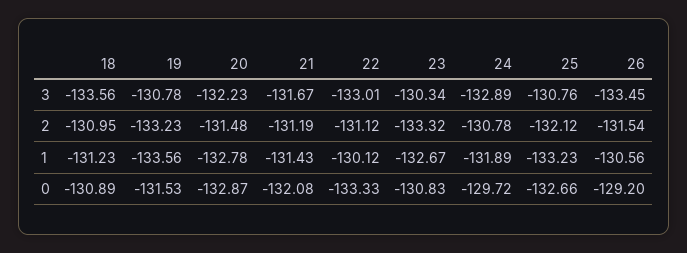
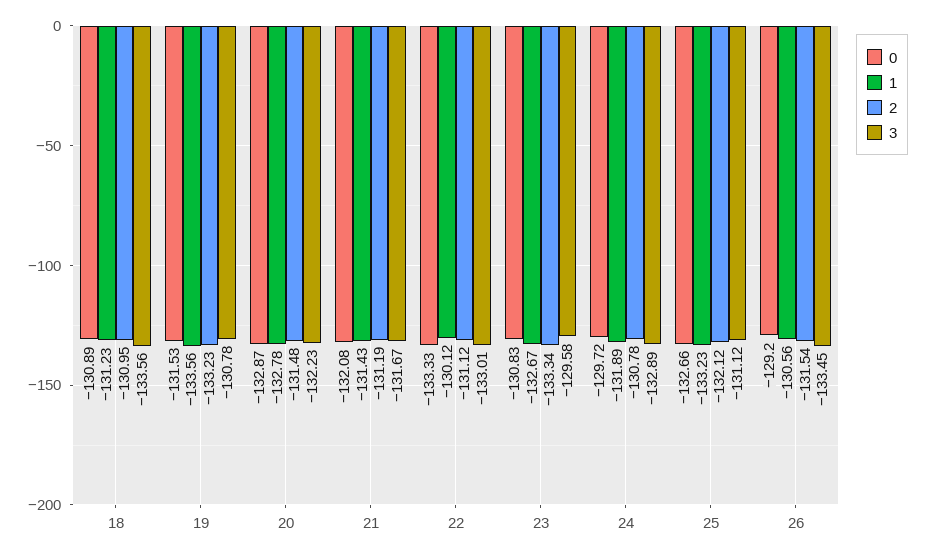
3, 23: -130.34 -> -129.58
3, 25: -130.76 -> -131.12
2, 23: -133.32 -> -133.34

